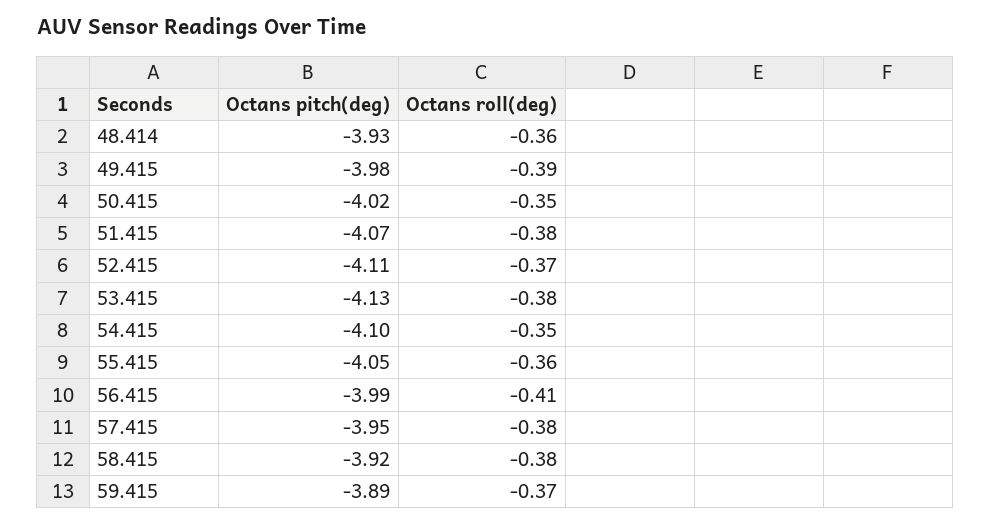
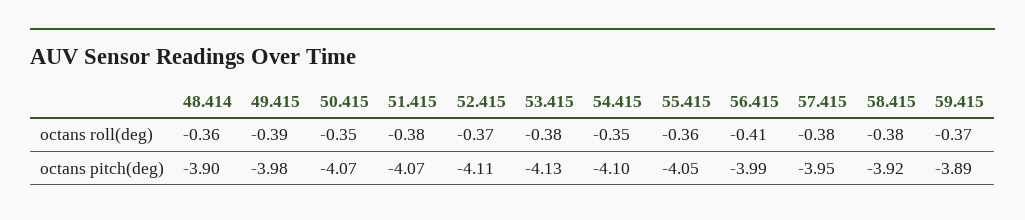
Octans pitch(deg), 48.414: -3.93 -> -3.9
Octans pitch(deg), 50.415: -4.02 -> -4.07

